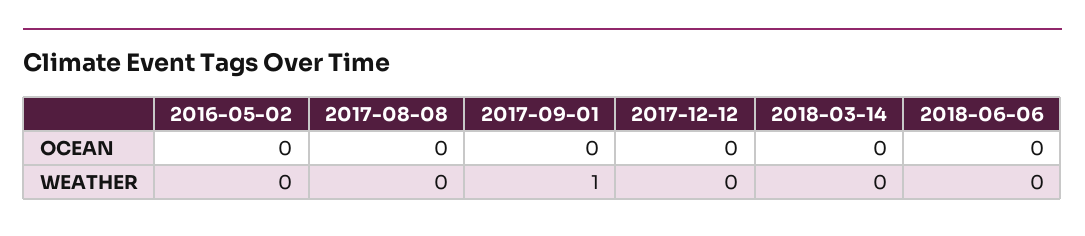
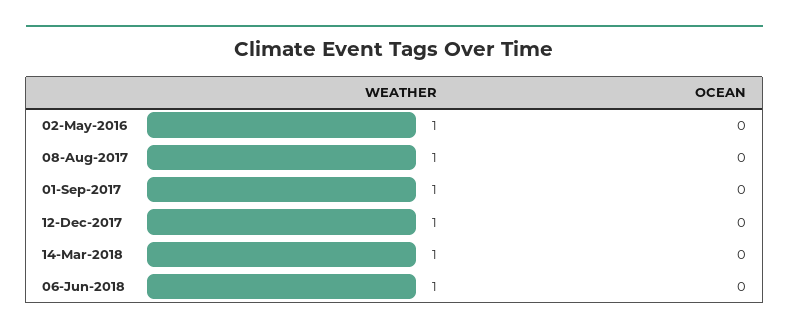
2016-05-02, WEATHER: 0 -> 1
2017-08-08, WEATHER: 0 -> 1
2017-12-12, WEATHER: 0 -> 1
2018-03-14, WEATHER: 0 -> 1
2018-06-06, WEATHER: 0 -> 1

